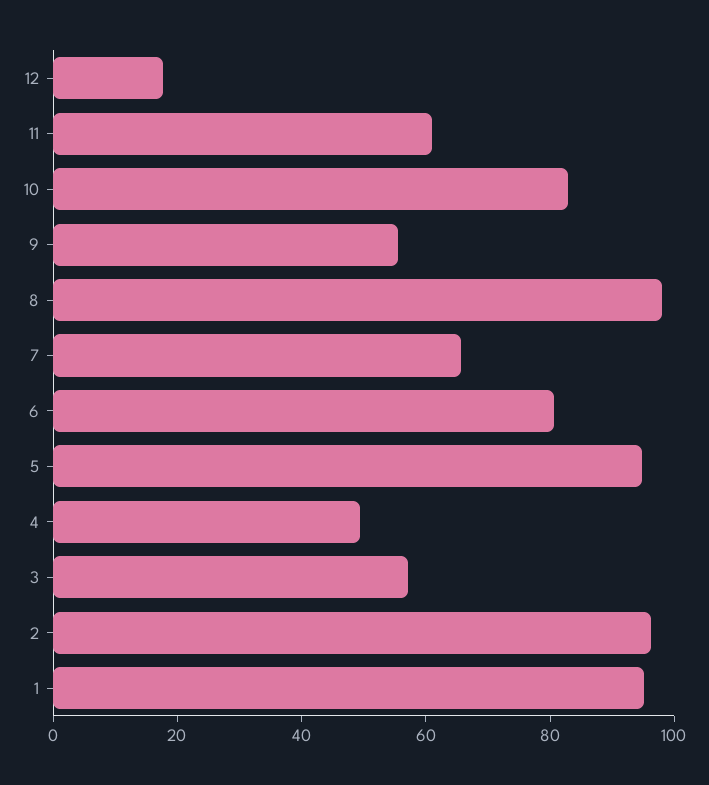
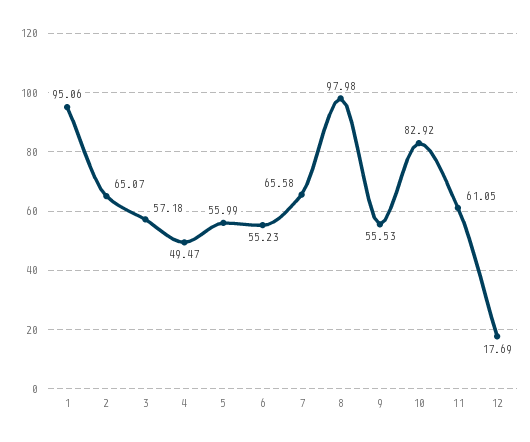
6: 80 -> 55.23
5: 95 -> 55.99
2: 95 -> 65.07

